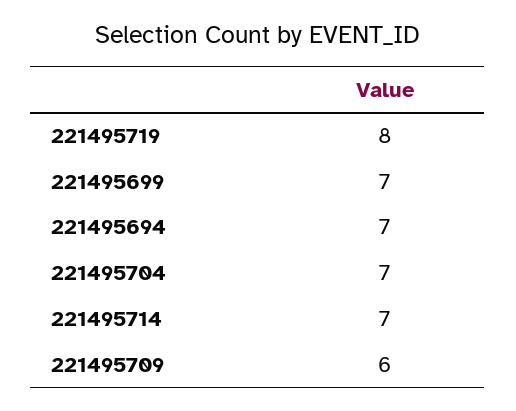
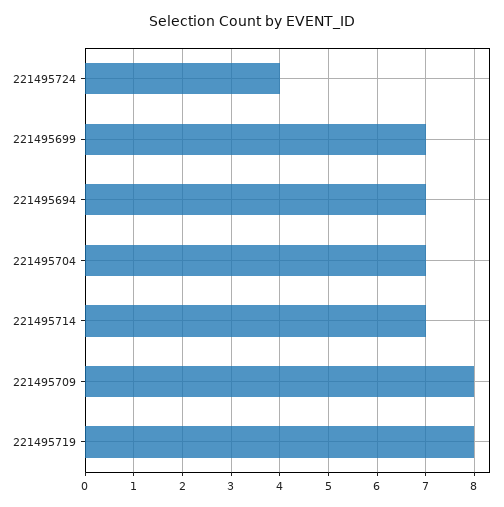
221495709: 6 -> 8
221495724: none -> 4

